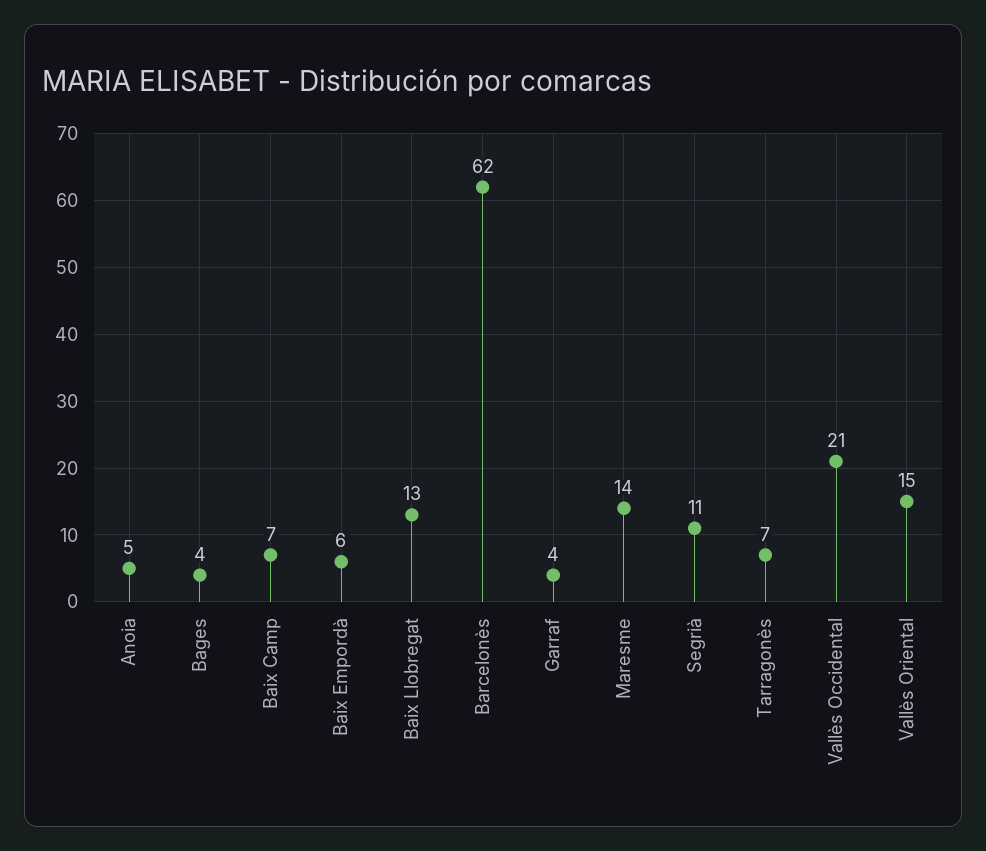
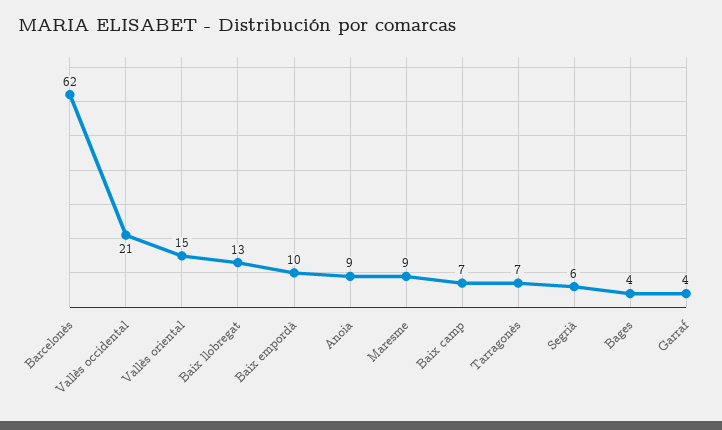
Anoia: 5 -> 9
Baix Empordà: 6 -> 10
Maresme: 14 -> 9
Segrià: 11 -> 6

